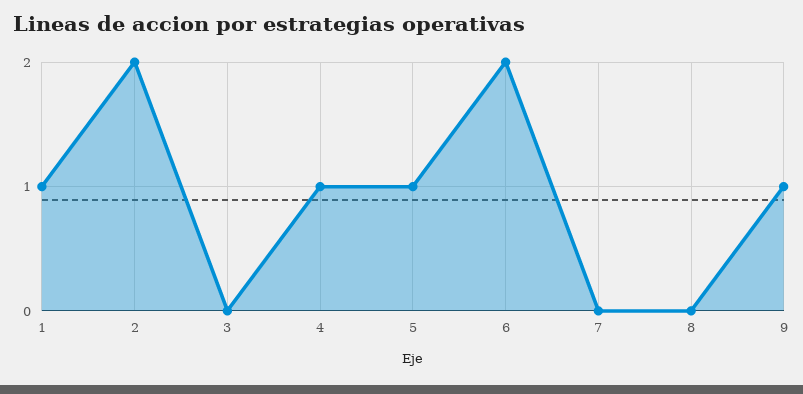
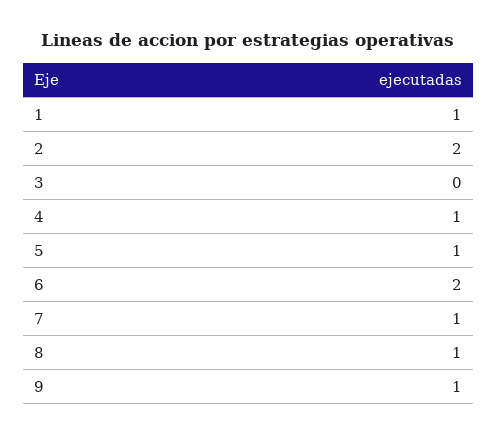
7: 0 -> 1
8: 0 -> 1

